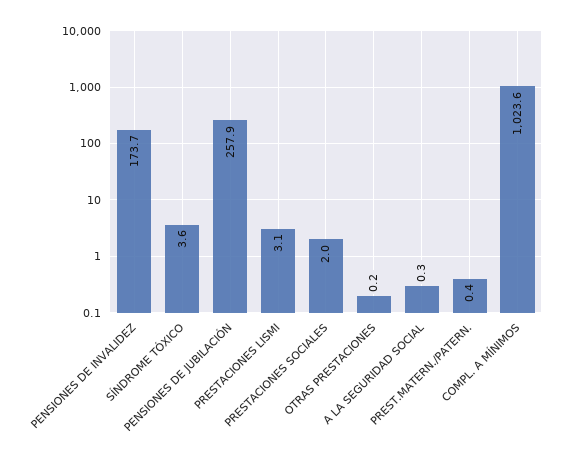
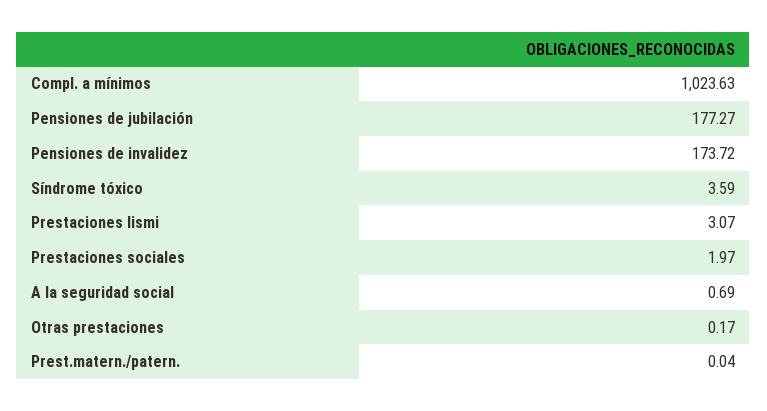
PENSIONES DE JUBILACIÓN: 257.9 -> 177.27
A LA SEGURIDAD SOCIAL: 0.3 -> 0.69
PREST.MATERN./PATERN.: 0.4 -> 0.04

